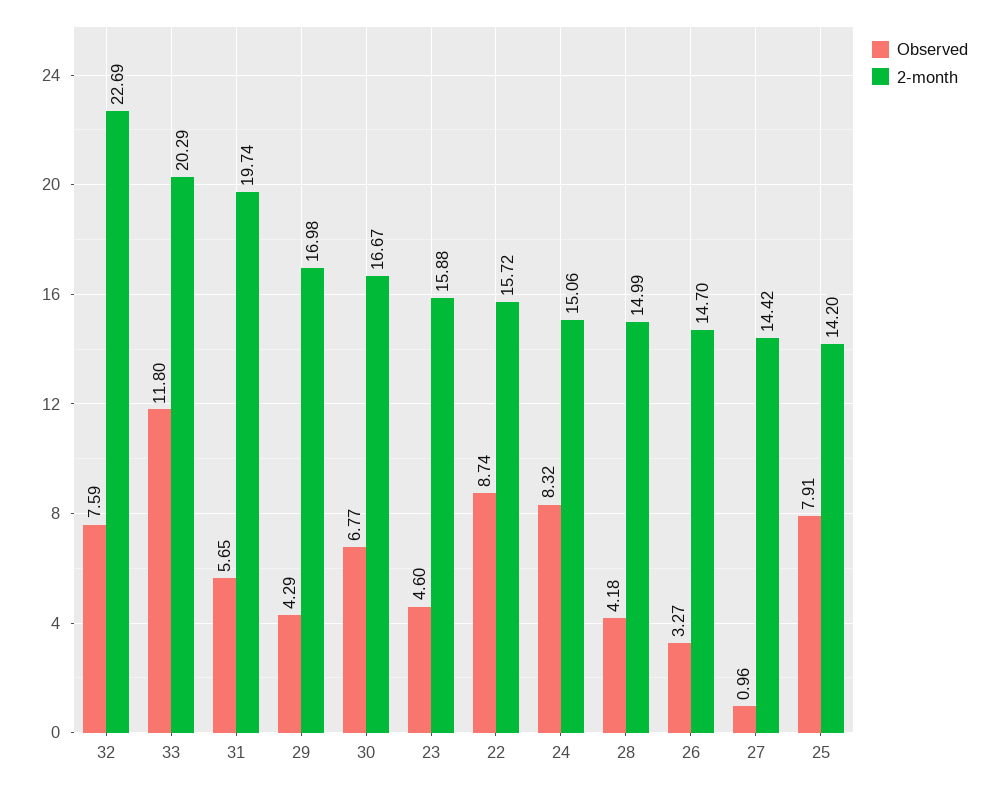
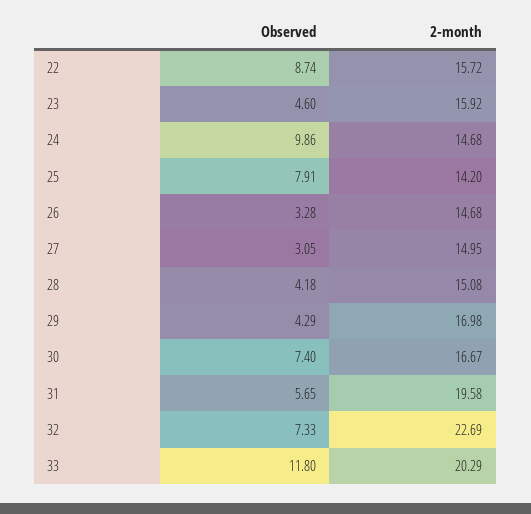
Observed, 32: 7.59 -> 7.33
2-month, 31: 19.74 -> 19.58
Observed, 30: 6.77 -> 7.4
2-month, 23: 15.88 -> 15.92
Observed, 24: 8.32 -> 9.86
2-month, 24: 15.06 -> 14.68
2-month, 28: 14.99 -> 15.08
Observed, 26: 3.27 -> 3.28
2-month, 26: 14.7 -> 14.68
Observed, 27: 0.96 -> 3.05
2-month, 27: 14.42 -> 14.95

